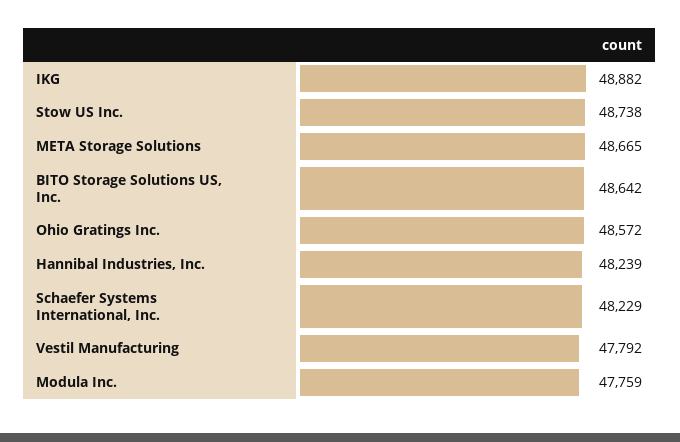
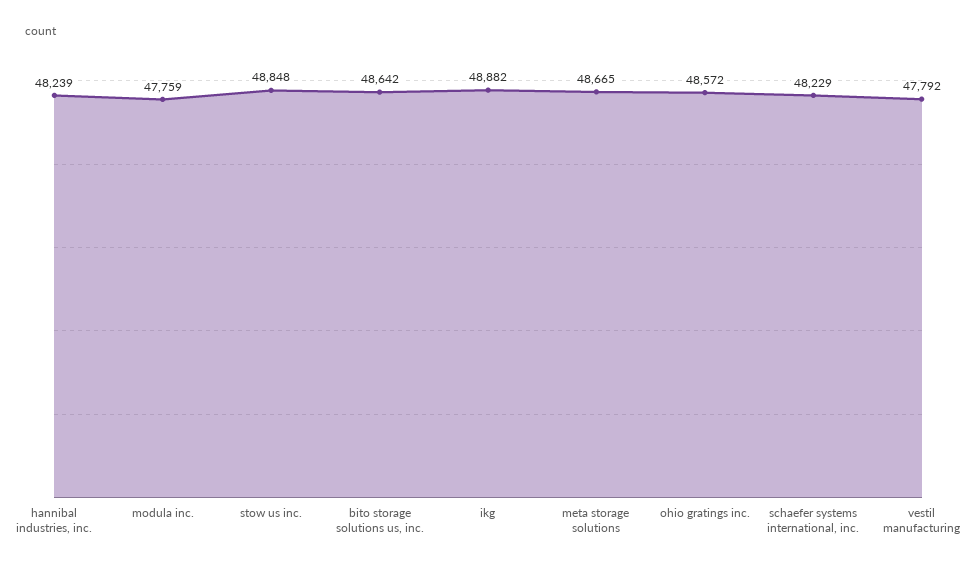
Stow US Inc.: 48738 -> 48848

